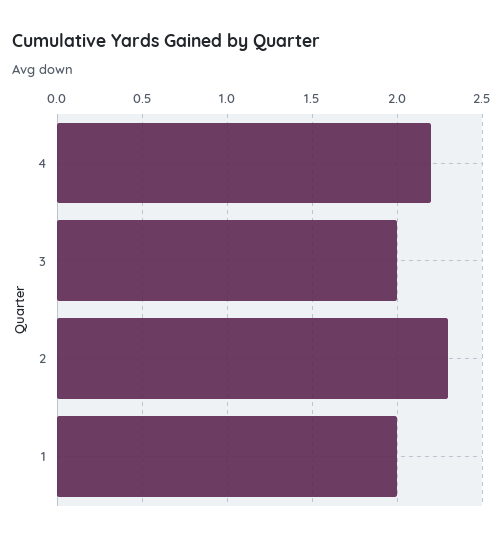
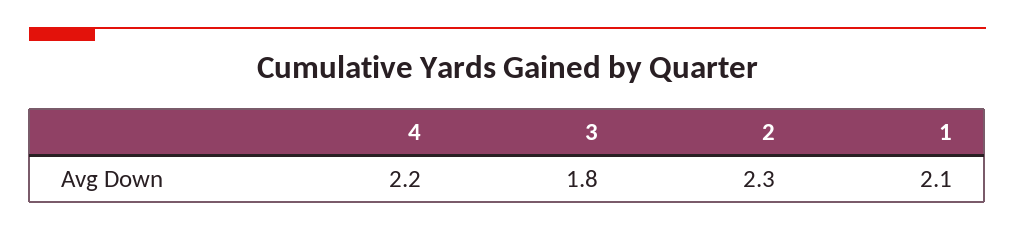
3: 2 -> 1.8
1: 2 -> 2.1

